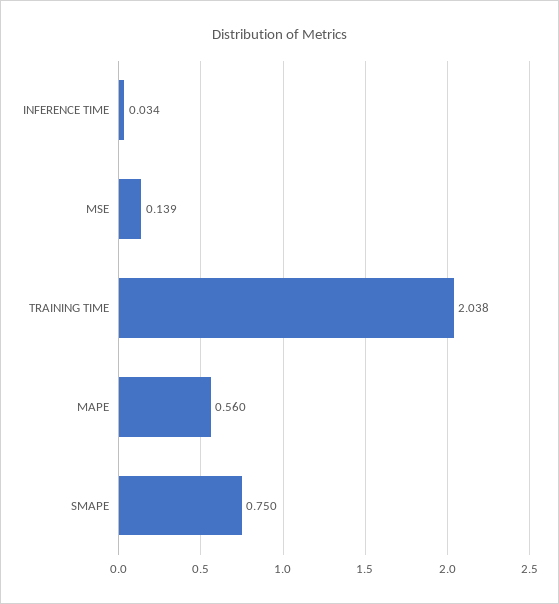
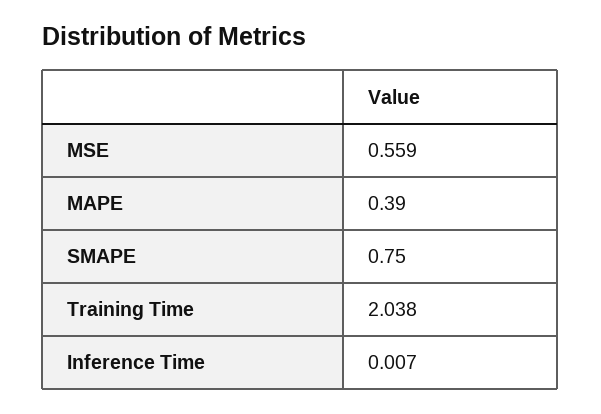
INFERENCE TIME: 0.034 -> 0.007
MSE: 0.139 -> 0.559
MAPE: 0.56 -> 0.39

